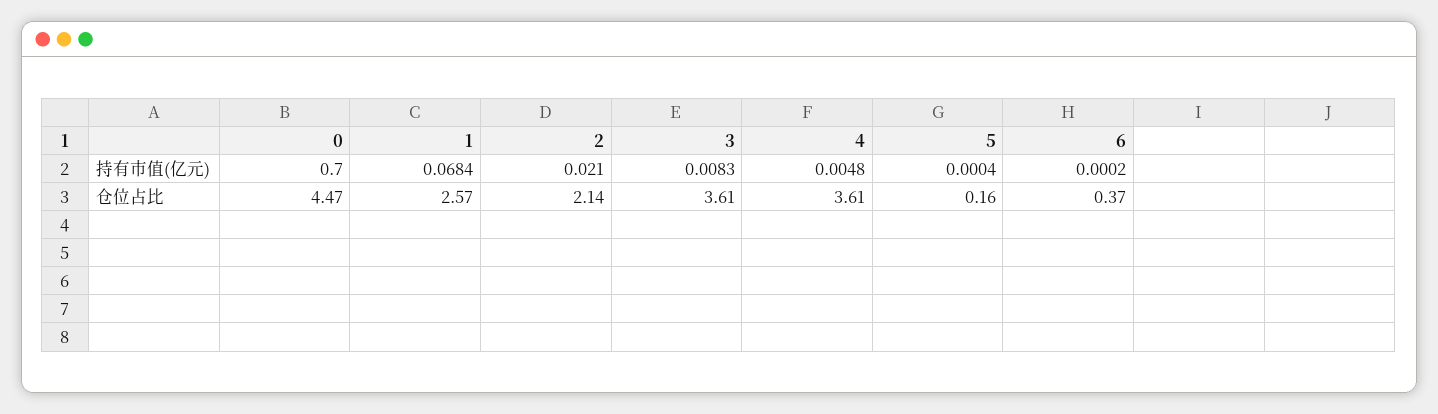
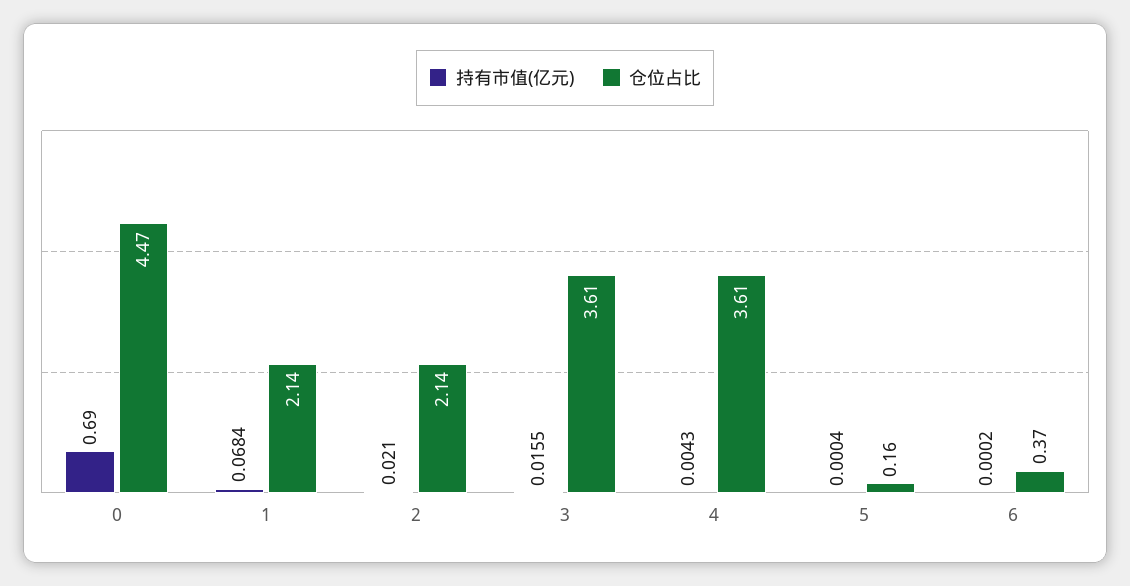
持有市值(亿元), 0: 0.7 -> 0.69
持有市值(亿元), 3: 0.0083 -> 0.0155
持有市值(亿元), 4: 0.0048 -> 0.0043
仓位占比, 1: 2.57 -> 2.14

